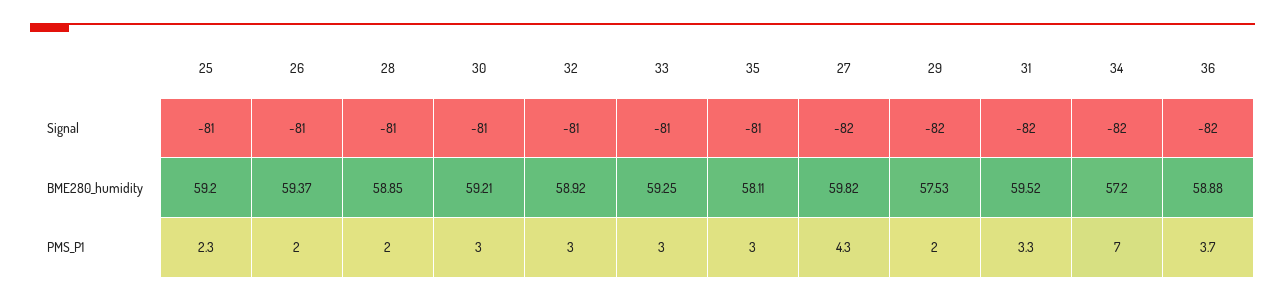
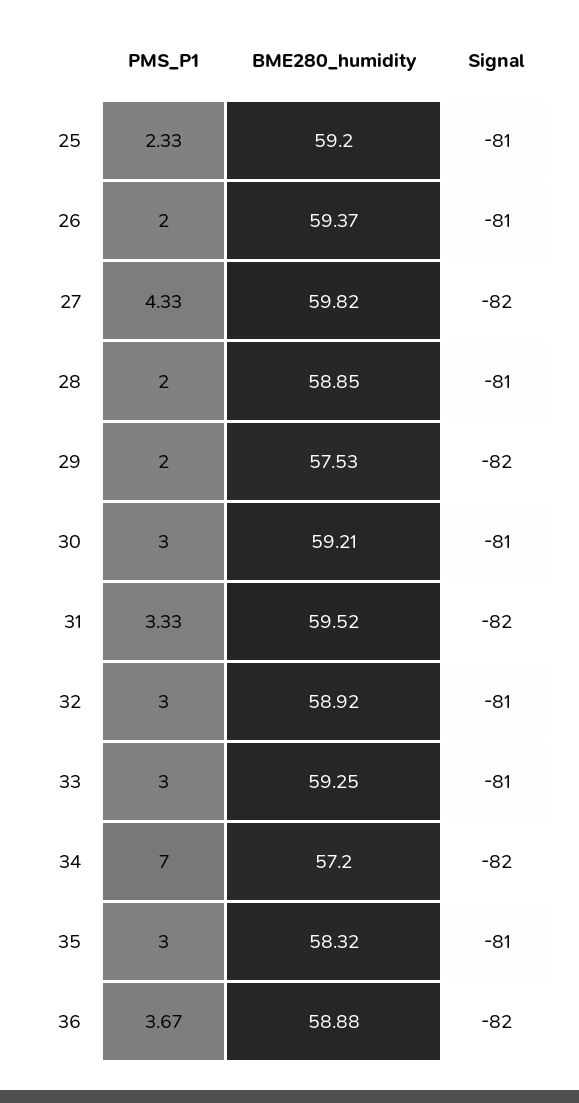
35, BME280_humidity: 58.11 -> 58.32

